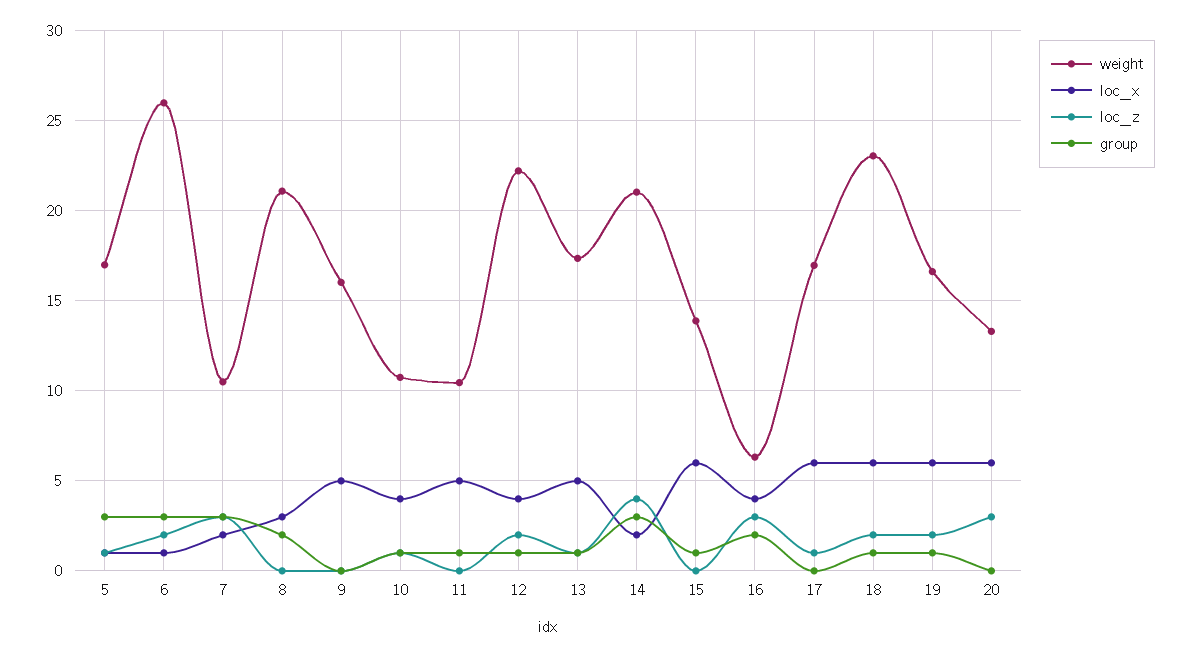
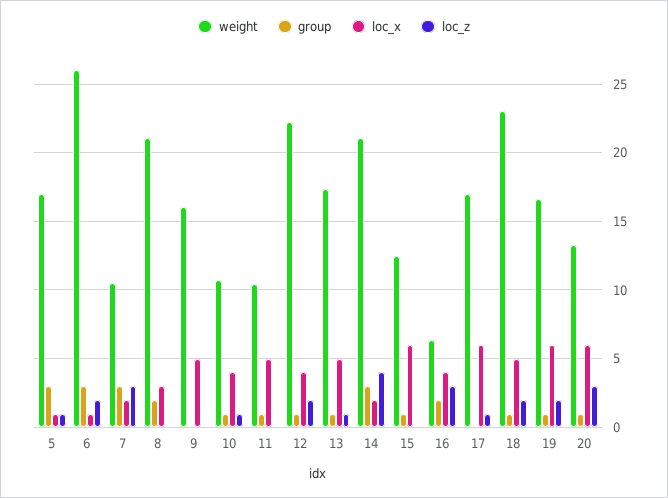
weight, 15: 14 -> 12.5
loc_x, 18: 6 -> 5
group, 20: 0 -> 1

